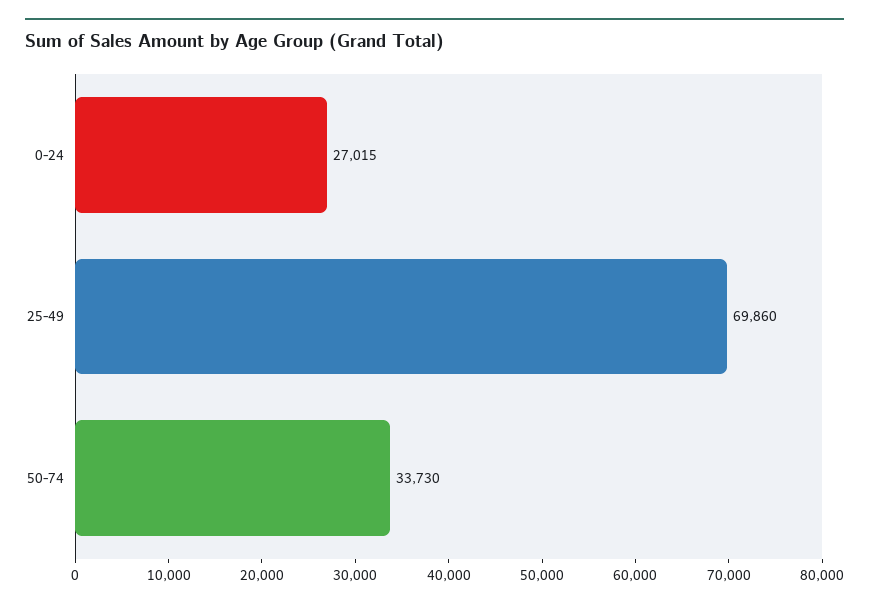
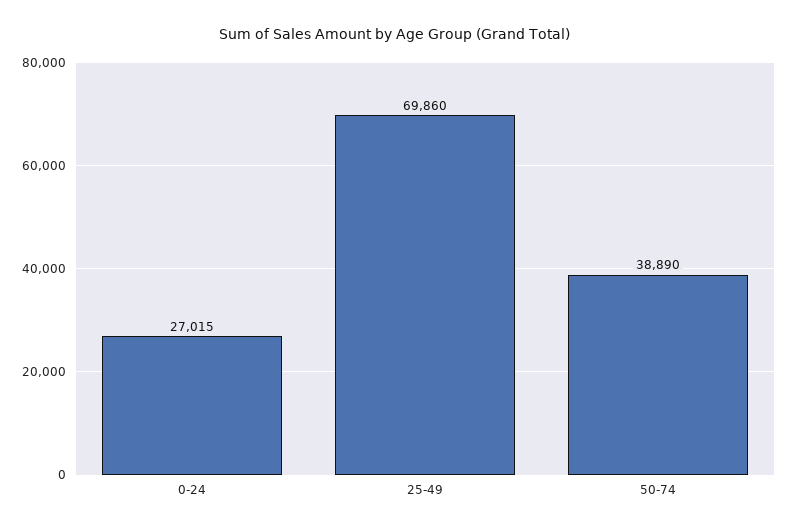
50-74: 33730 -> 38890

